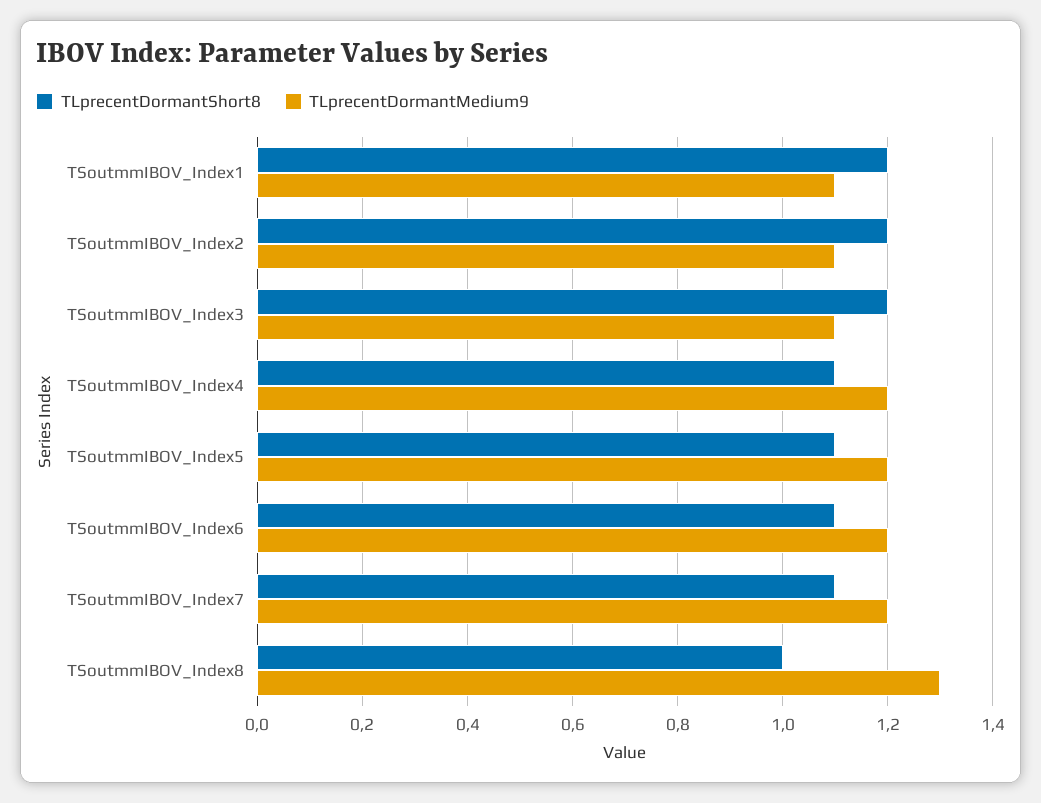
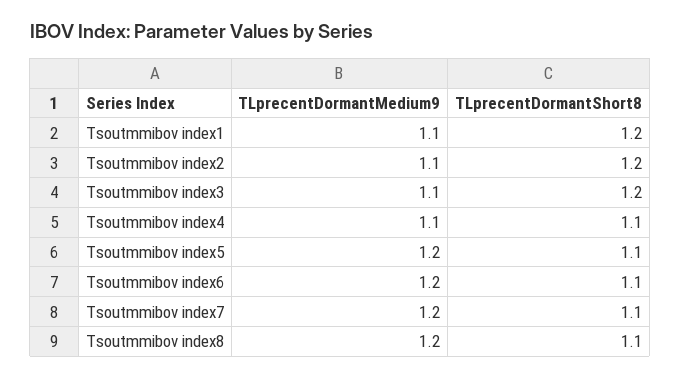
TLprecentDormantMedium9, TSoutmmIBOV_Index4: 1.2 -> 1.1
TLprecentDormantShort8, TSoutmmIBOV_Index8: 1 -> 1.1
TLprecentDormantMedium9, TSoutmmIBOV_Index8: 1.3 -> 1.2

